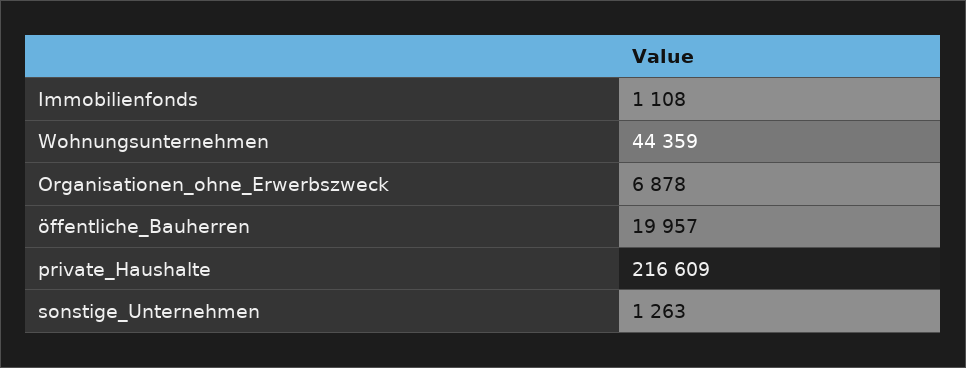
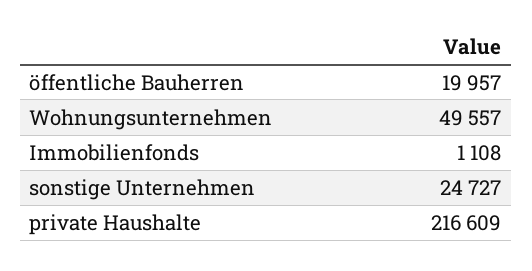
Wohnungsunternehmen: 44359 -> 49557
Organisationen_ohne_Erwerbszweck: 6878 -> none
sonstige_Unternehmen: 1263 -> 24727

